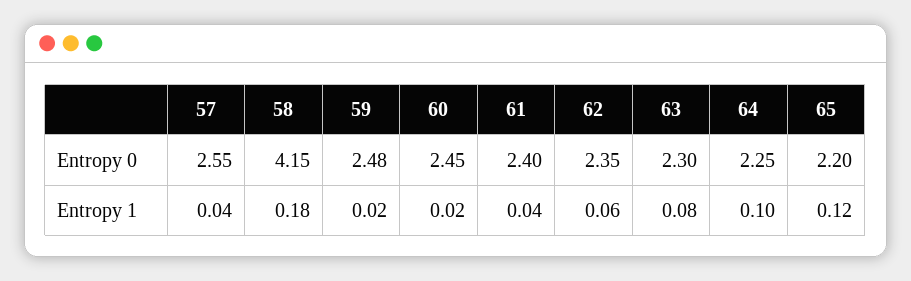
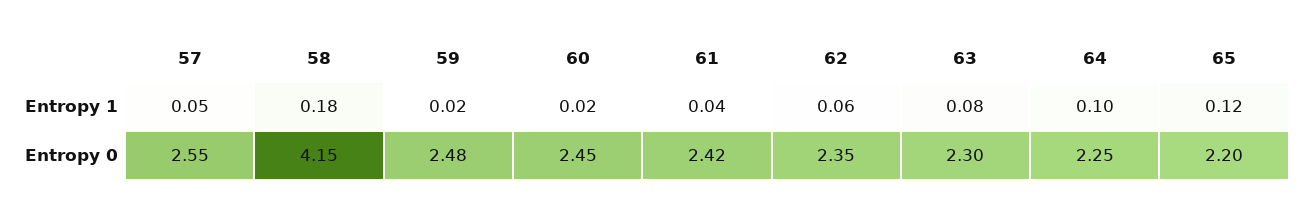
61, Entropy 0: 2.4 -> 2.42
57, Entropy 1: 0.04 -> 0.05

